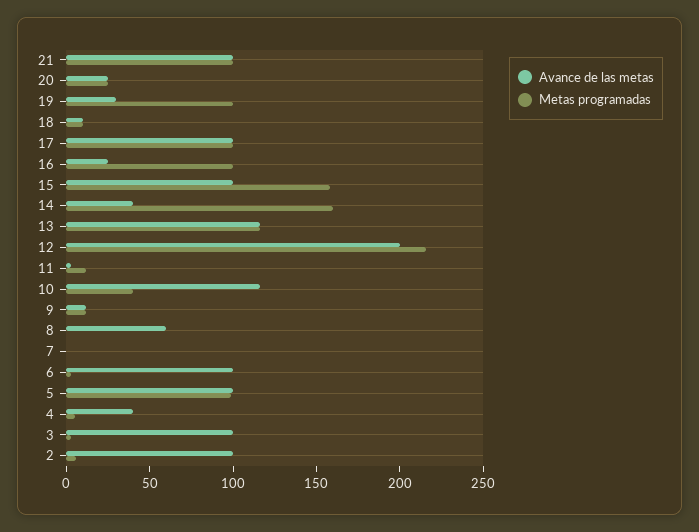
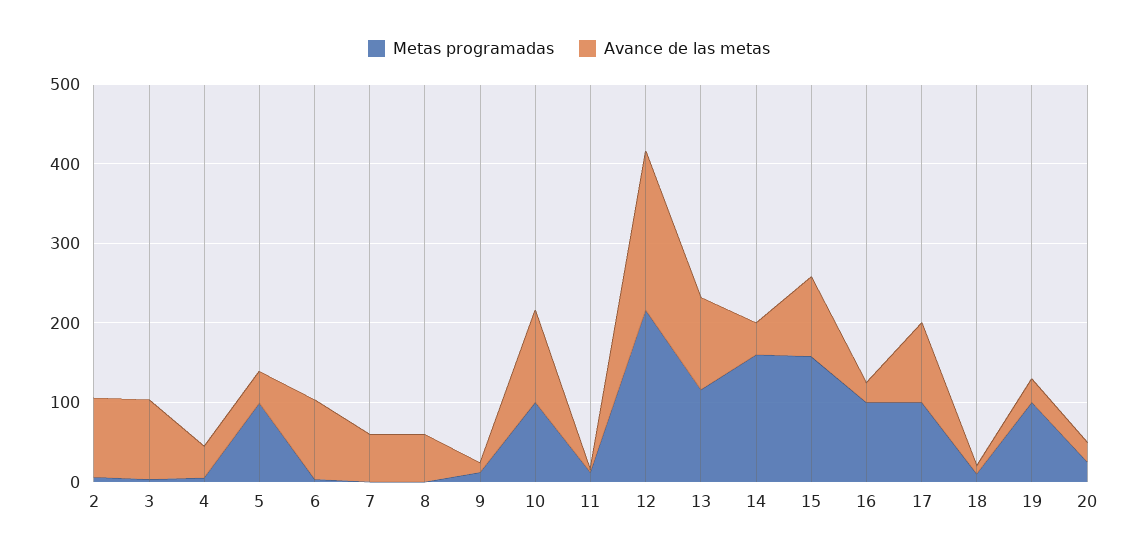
Avance de las metas, 21: 100 -> none
Metas programadas, 21: 100 -> none
Metas programadas, 10: 40 -> 100
Avance de las metas, 7: 0 -> 60
Avance de las metas, 5: 100 -> 40

